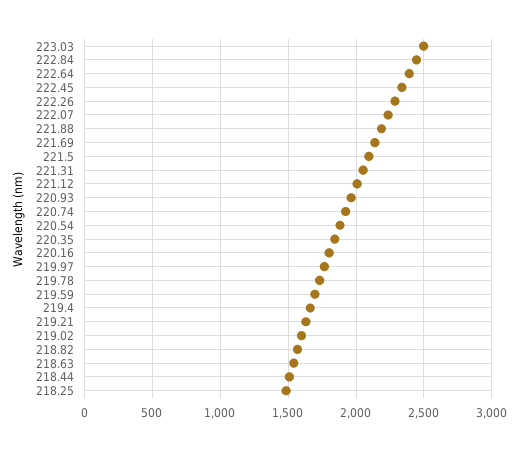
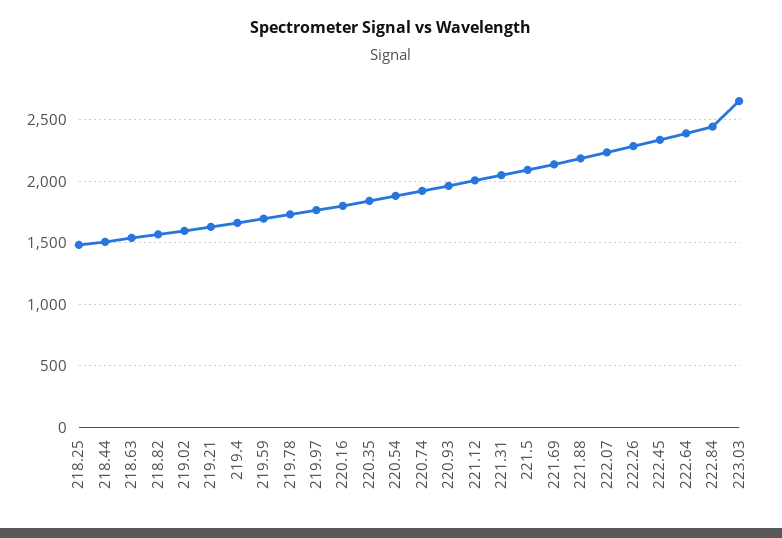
223.03: 2500 -> 2650

